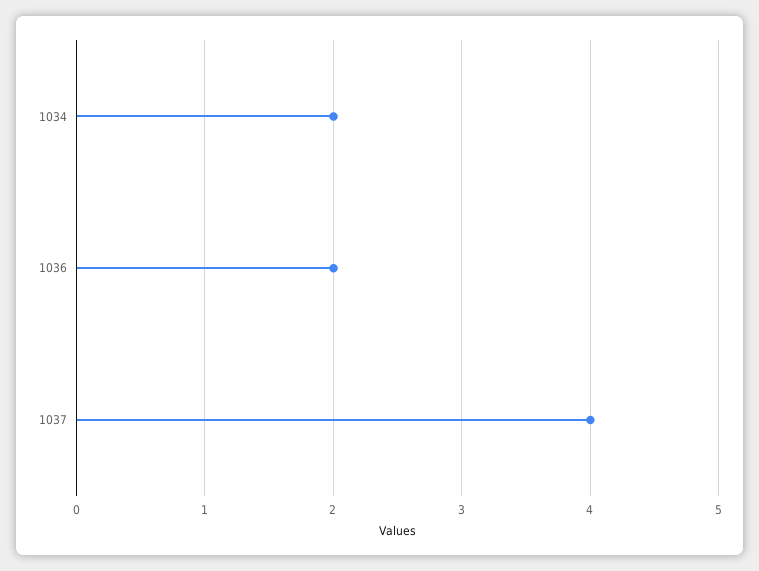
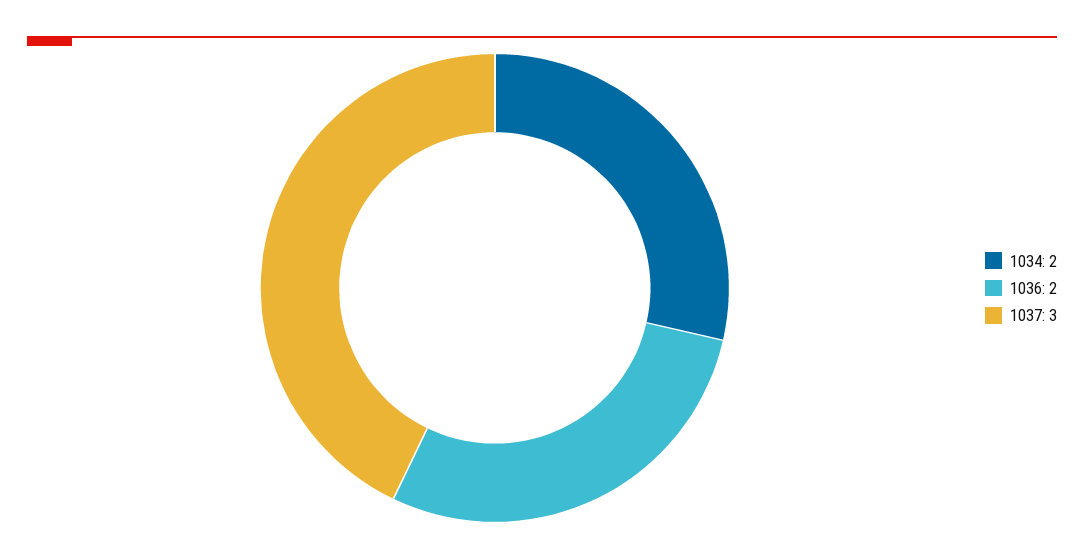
1037: 4 -> 3

